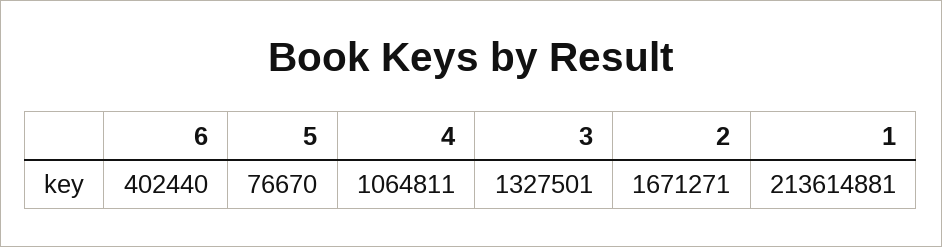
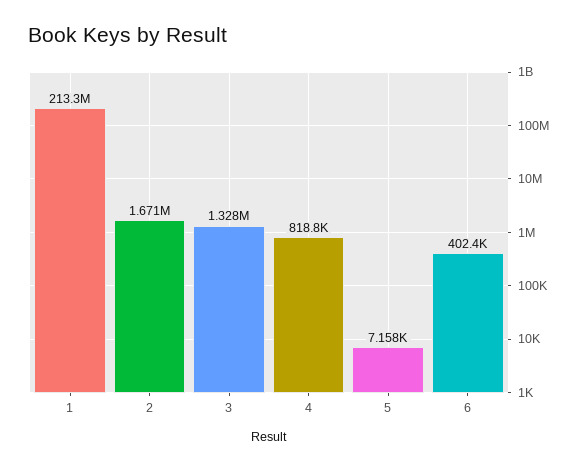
5: 76670 -> 7158
4: 1064811 -> 818800
1: 213614881 -> 213300000

